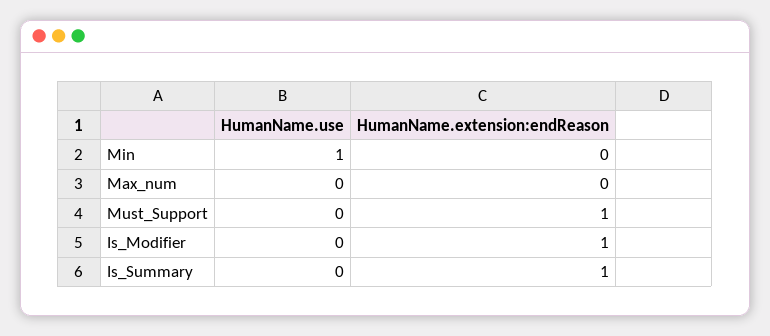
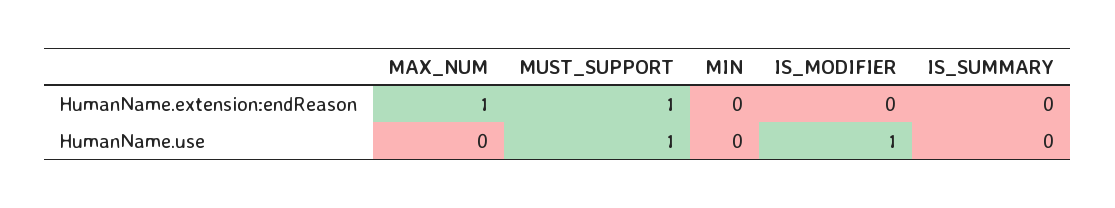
HumanName.use, Min: 1 -> 0
HumanName.extension:endReason, Max_num: 0 -> 1
HumanName.use, Must_Support: 0 -> 1
HumanName.use, Is_Modifier: 0 -> 1
HumanName.extension:endReason, Is_Modifier: 1 -> 0
HumanName.extension:endReason, Is_Summary: 1 -> 0

